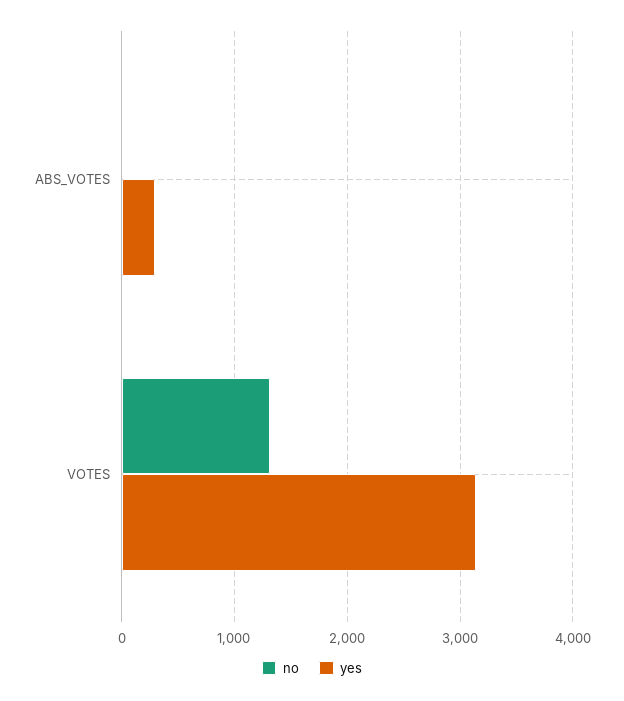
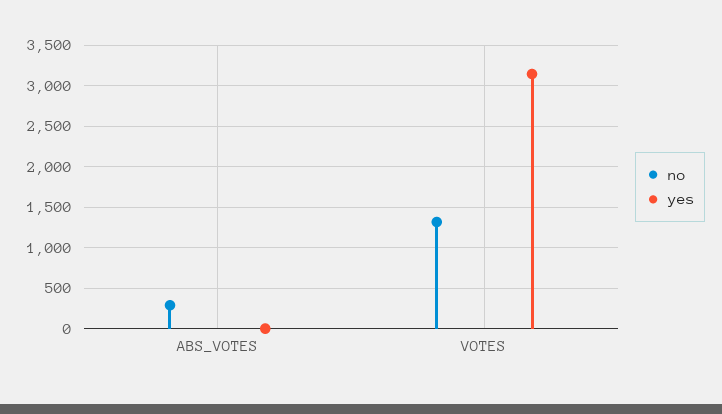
no, ABS_VOTES: 0 -> 300
yes, ABS_VOTES: 300 -> 0

